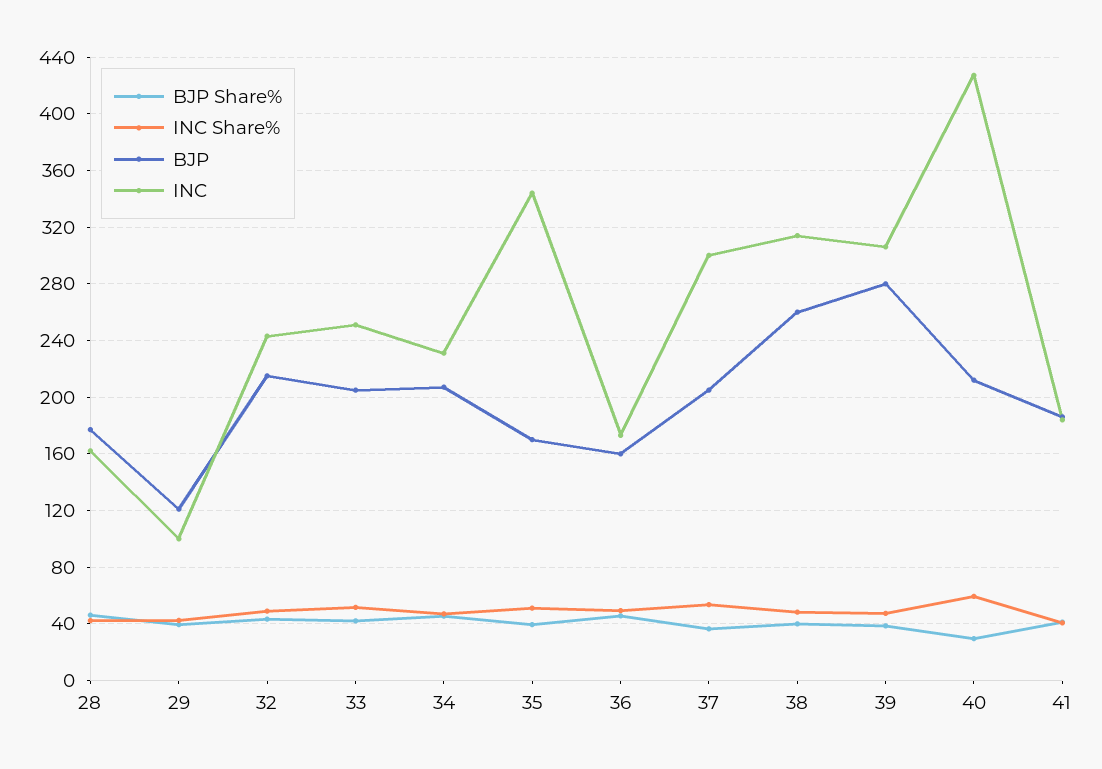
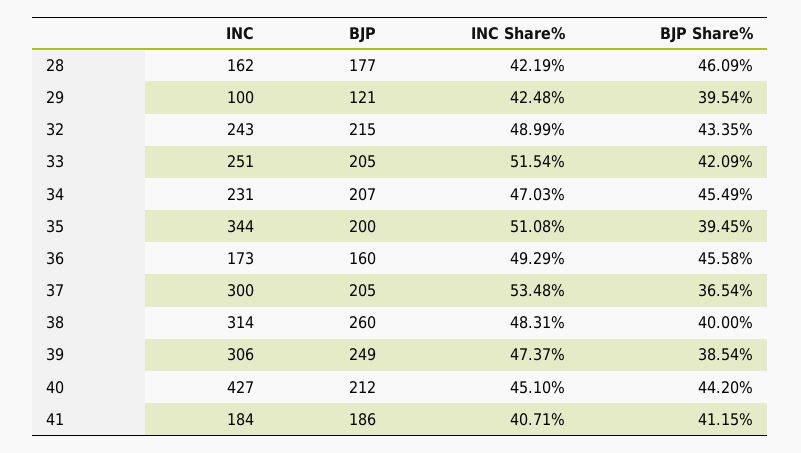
BJP, 35: 170 -> 200
BJP, 39: 280 -> 249
BJP Share%, 40: 30 -> 44.2
INC Share%, 40: 60 -> 45.1

